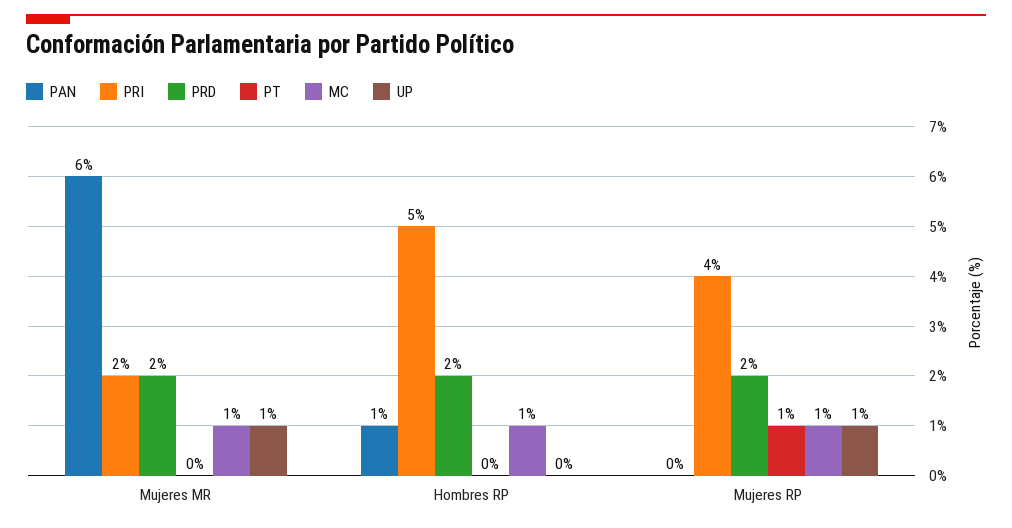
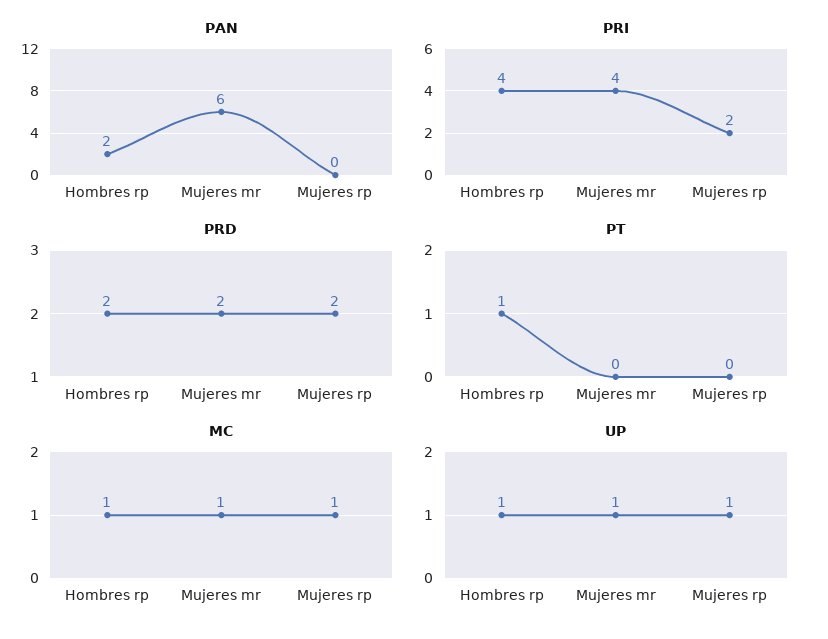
PRI, Mujeres MR: 2 -> 4
PAN, Hombres RP: 1 -> 2
PRI, Hombres RP: 5 -> 4
PT, Hombres RP: 0 -> 1
UP, Hombres RP: 0 -> 1
PRI, Mujeres RP: 4 -> 2
PT, Mujeres RP: 1 -> 0

